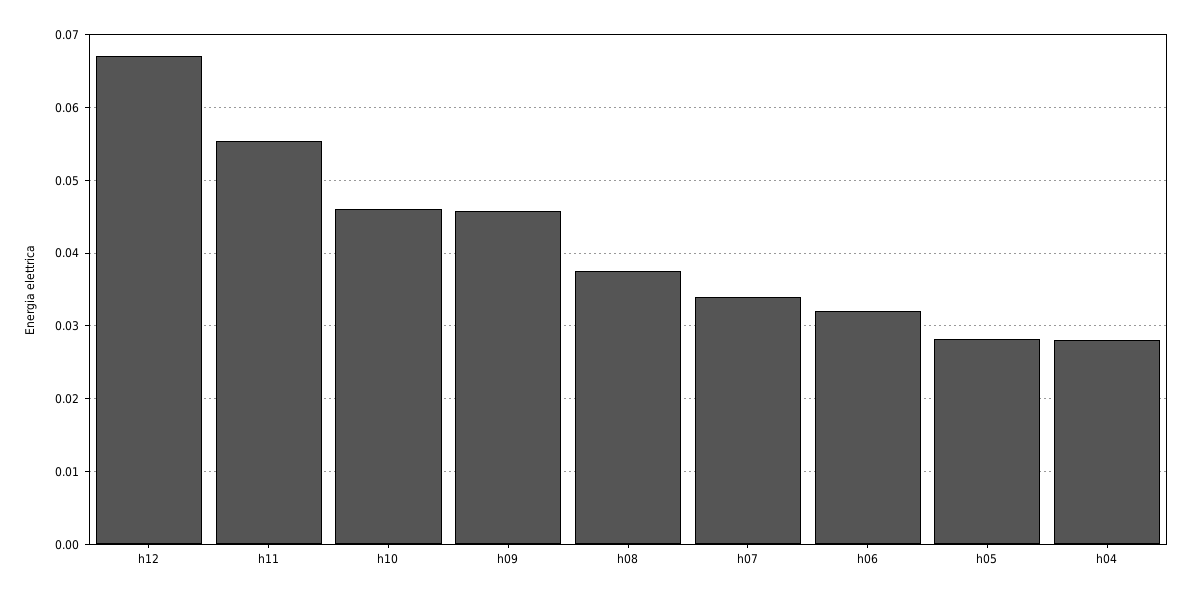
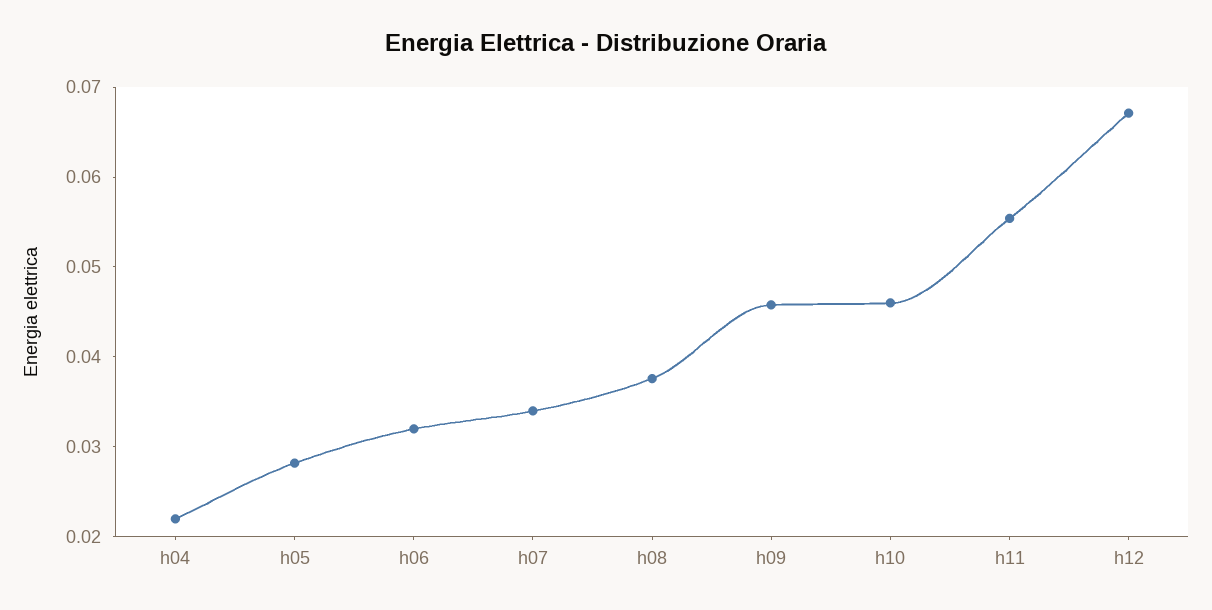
h04: 0.028 -> 0.022

